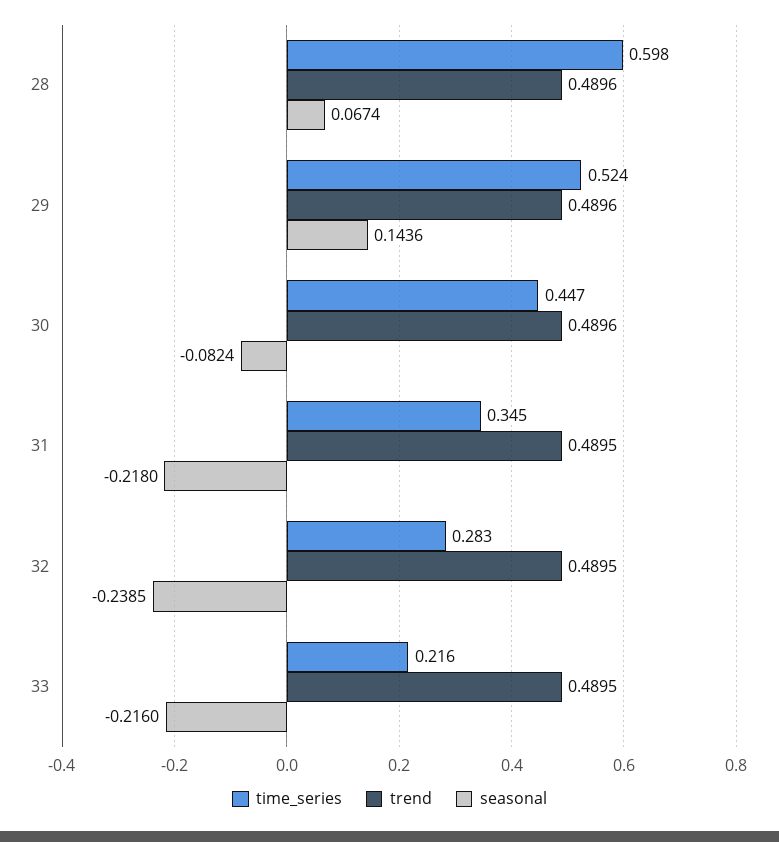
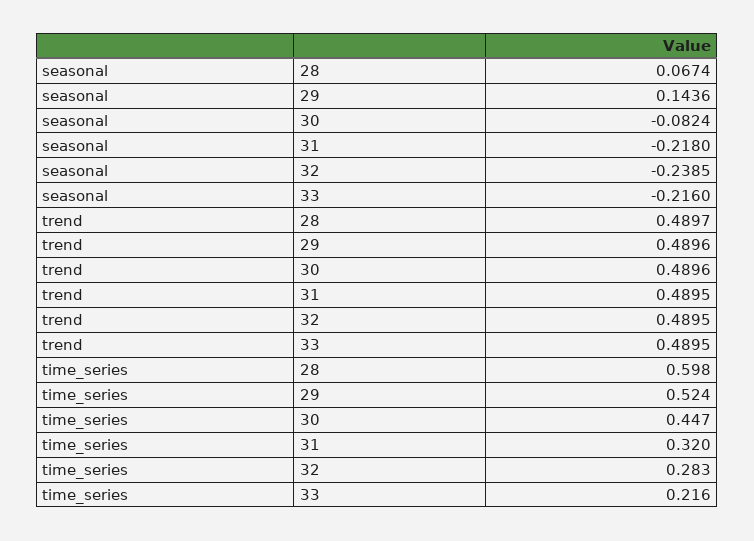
trend, 28: 0.4896 -> 0.4897
time_series, 31: 0.345 -> 0.32

